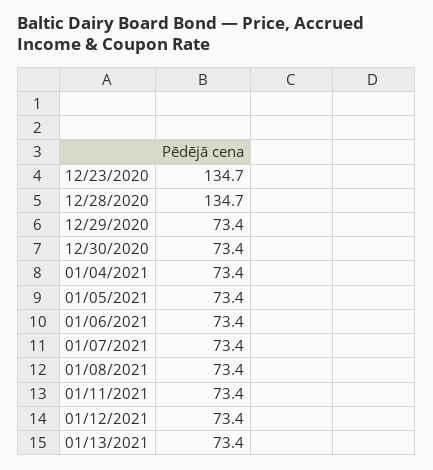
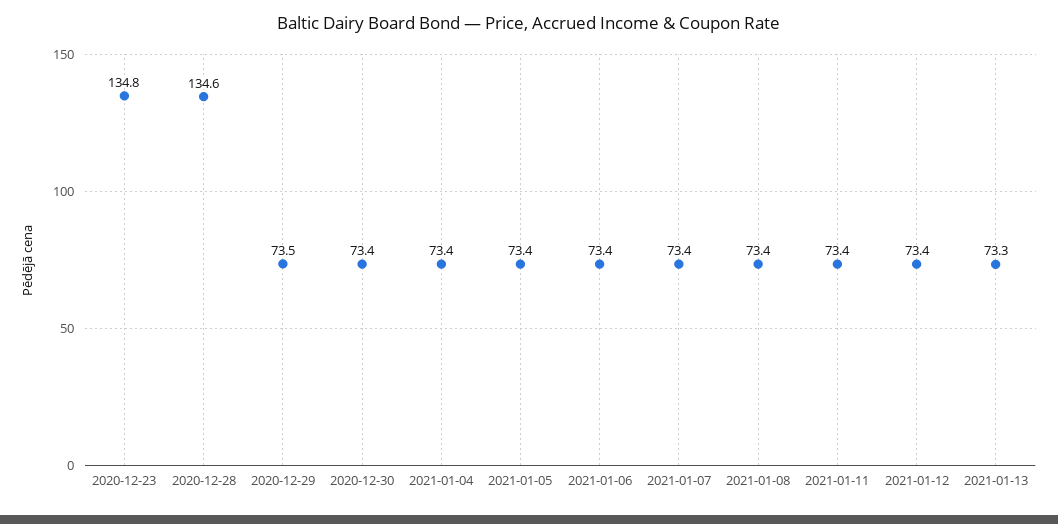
12/23/2020: 134.7 -> 134.8
12/28/2020: 134.7 -> 134.6
12/29/2020: 73.4 -> 73.5
01/13/2021: 73.4 -> 73.3

